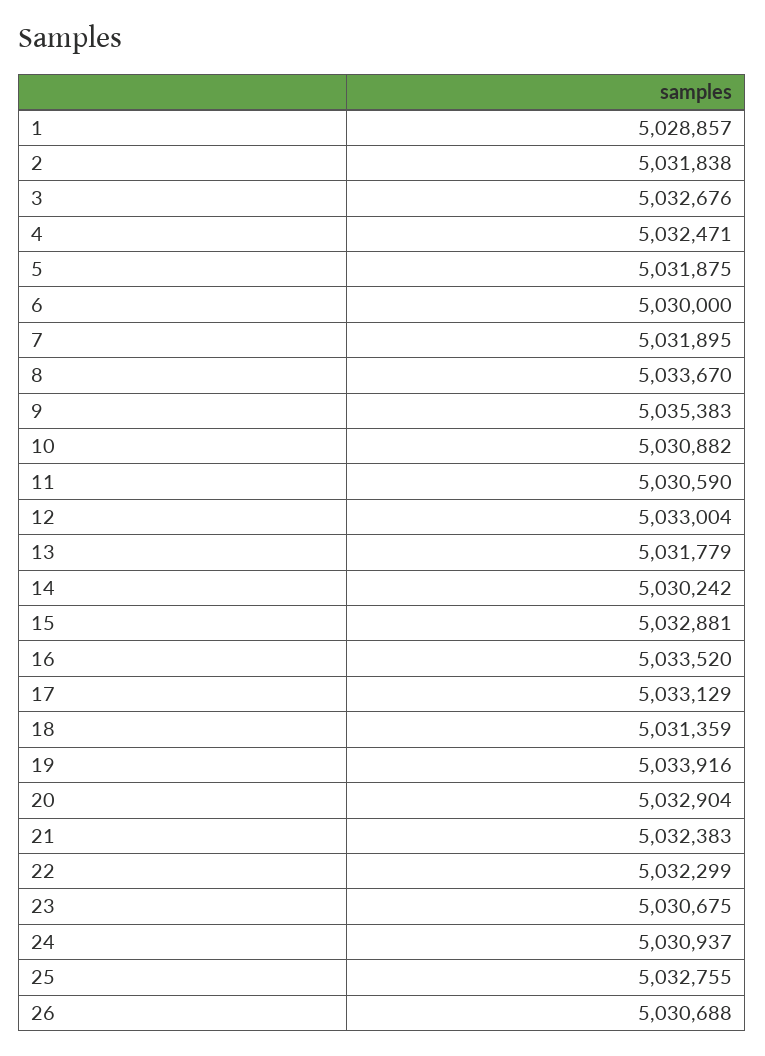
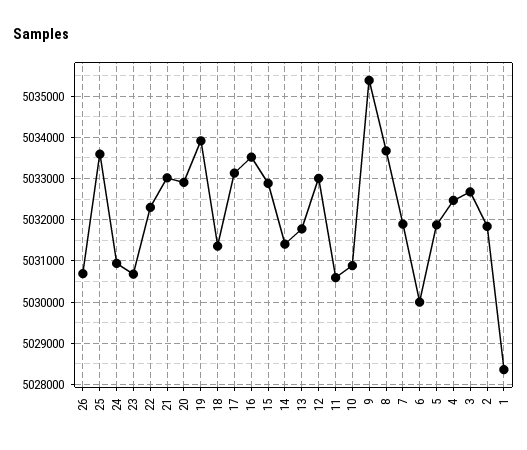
1: 5028857 -> 5028400
14: 5030242 -> 5031400
21: 5032383 -> 5033000
25: 5032755 -> 5033600

